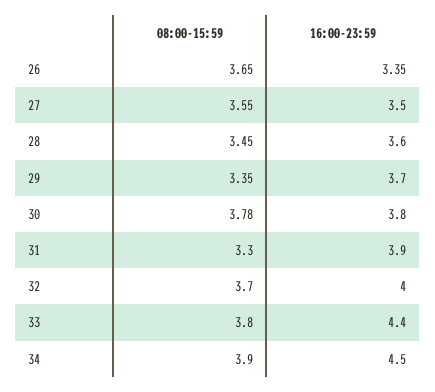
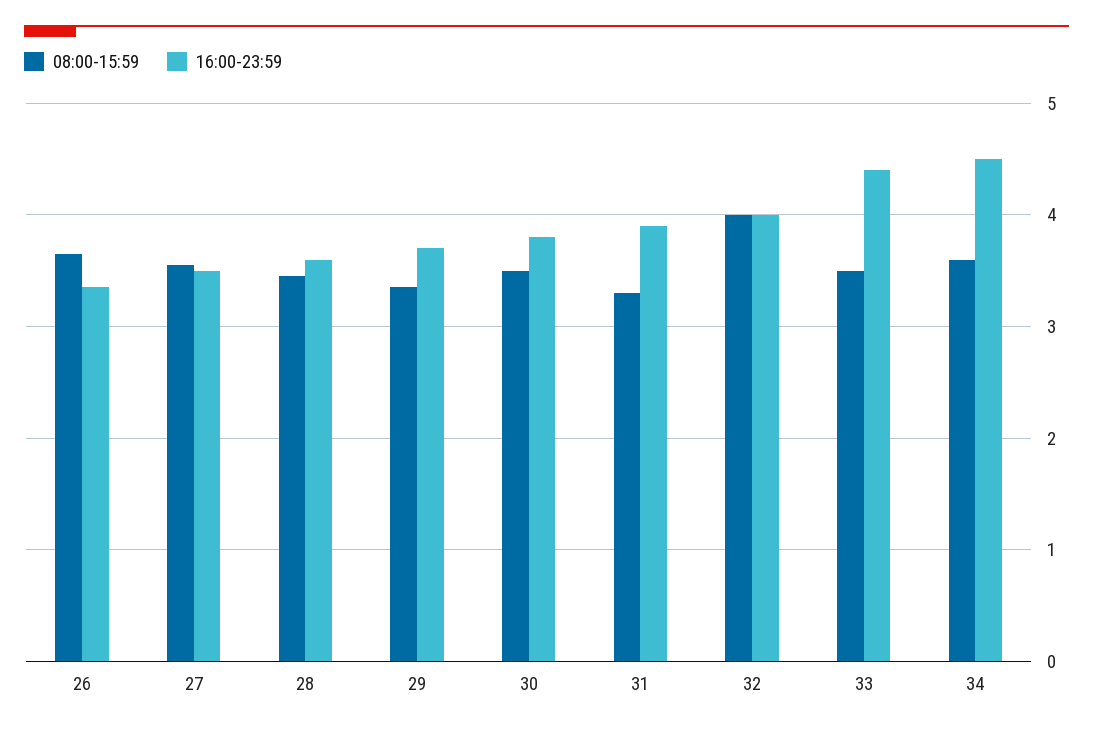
08:00-15:59, 30: 3.78 -> 3.5
08:00-15:59, 32: 3.7 -> 4
08:00-15:59, 33: 3.8 -> 3.5
08:00-15:59, 34: 3.9 -> 3.6

